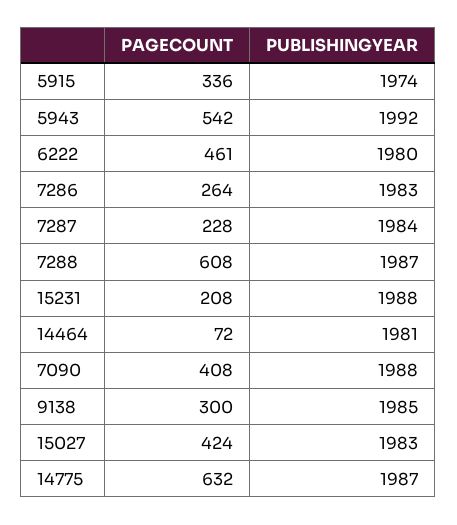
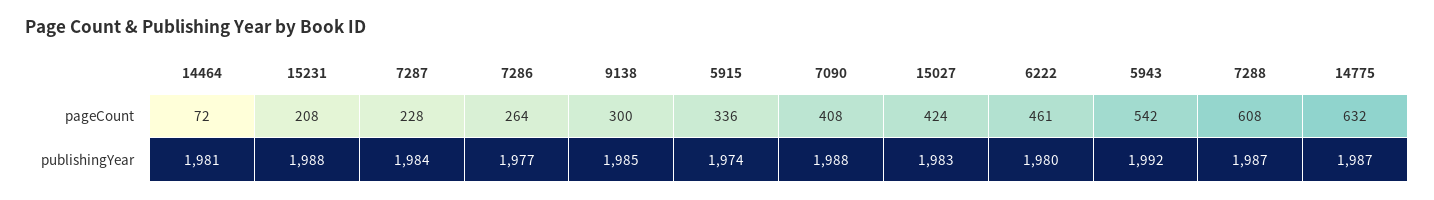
PUBLISHINGYEAR, 7286: 1983 -> 1977

